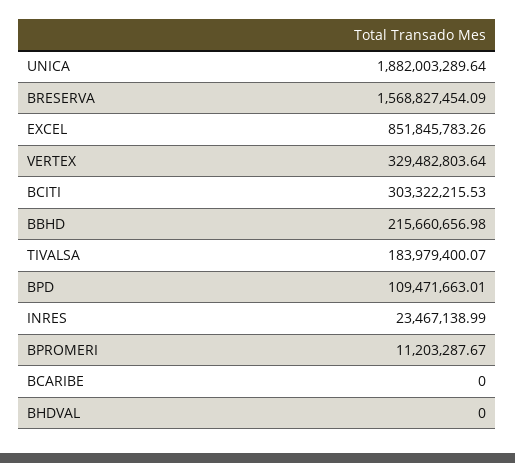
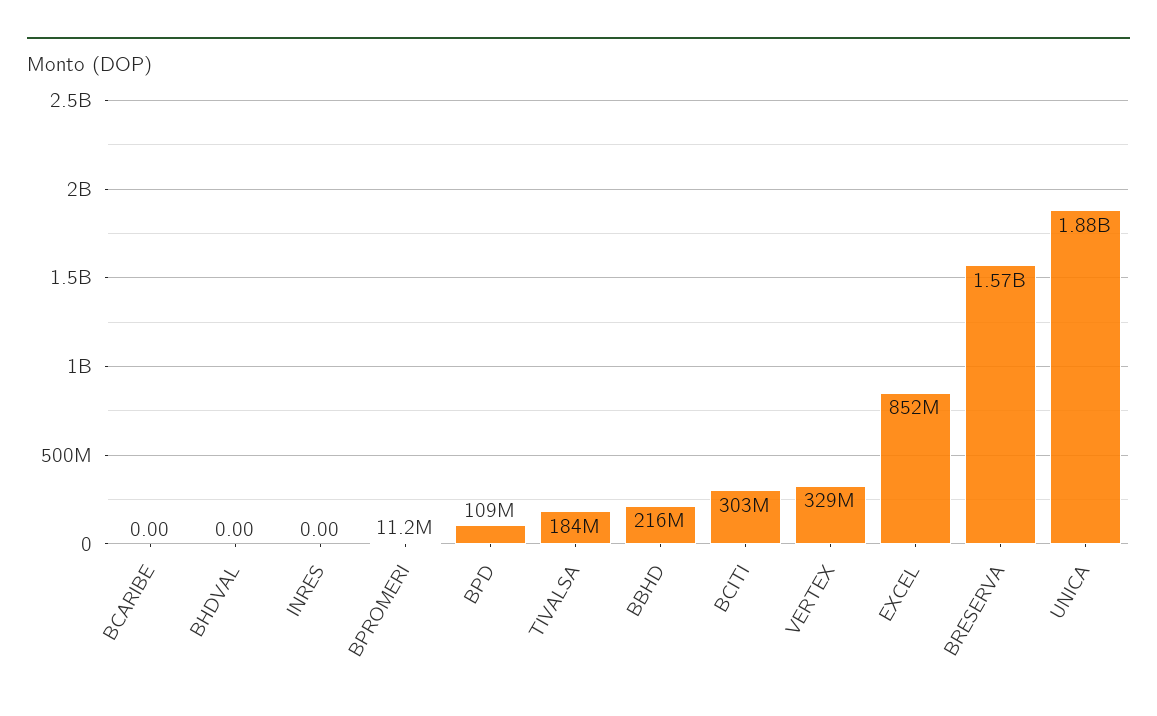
INRES: 23467138.99 -> 0

